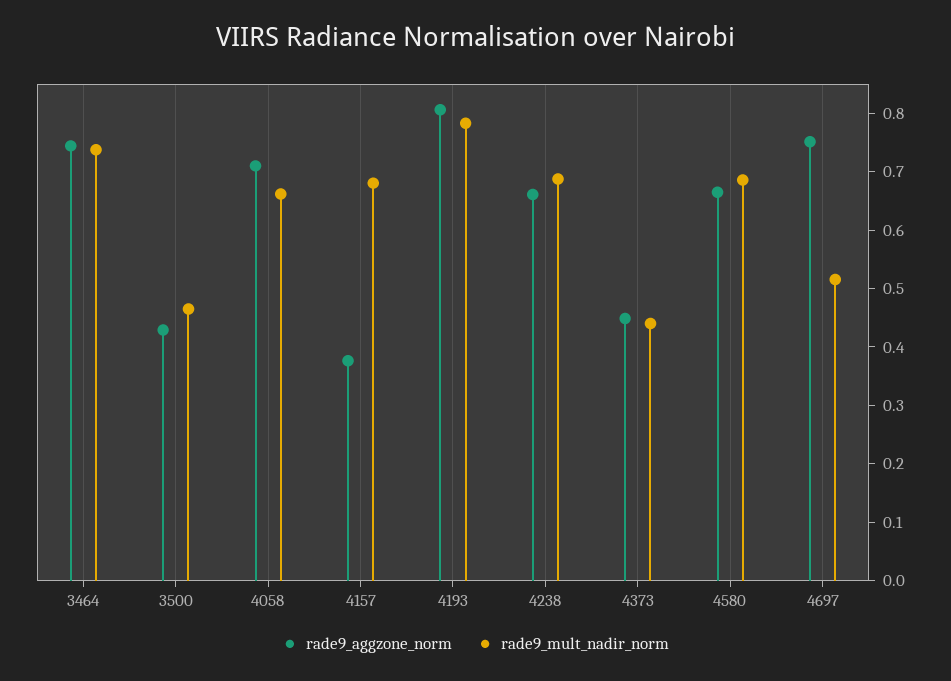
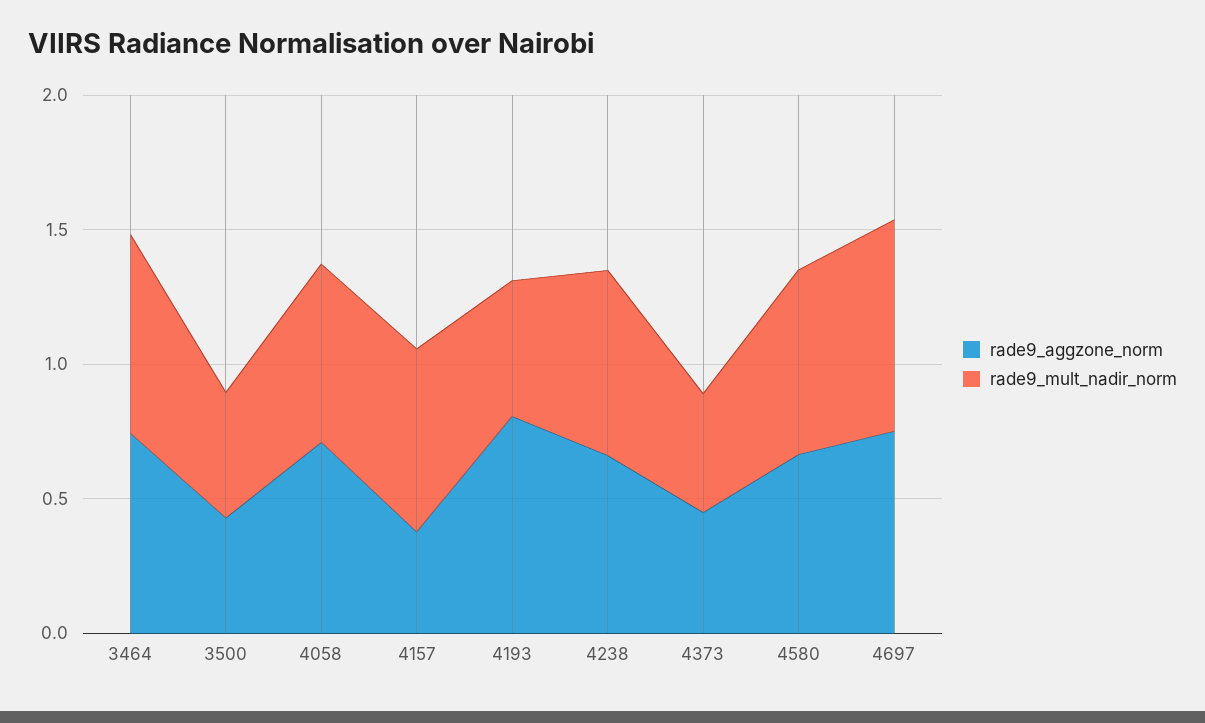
rade9_mult_nadir_norm, 4193: 0.78 -> 0.5
rade9_mult_nadir_norm, 4697: 0.52 -> 0.8

